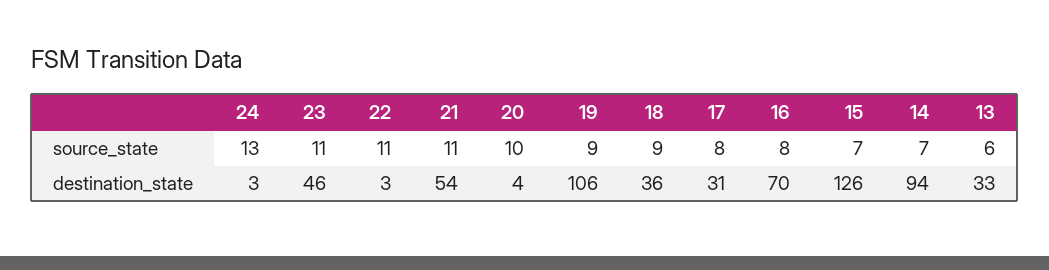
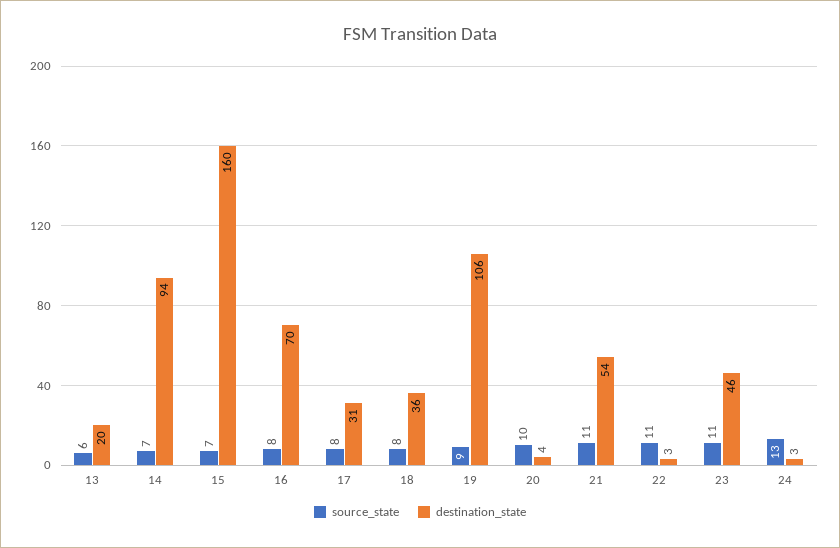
source_state, 18: 9 -> 8
destination_state, 15: 126 -> 160
destination_state, 13: 33 -> 20

